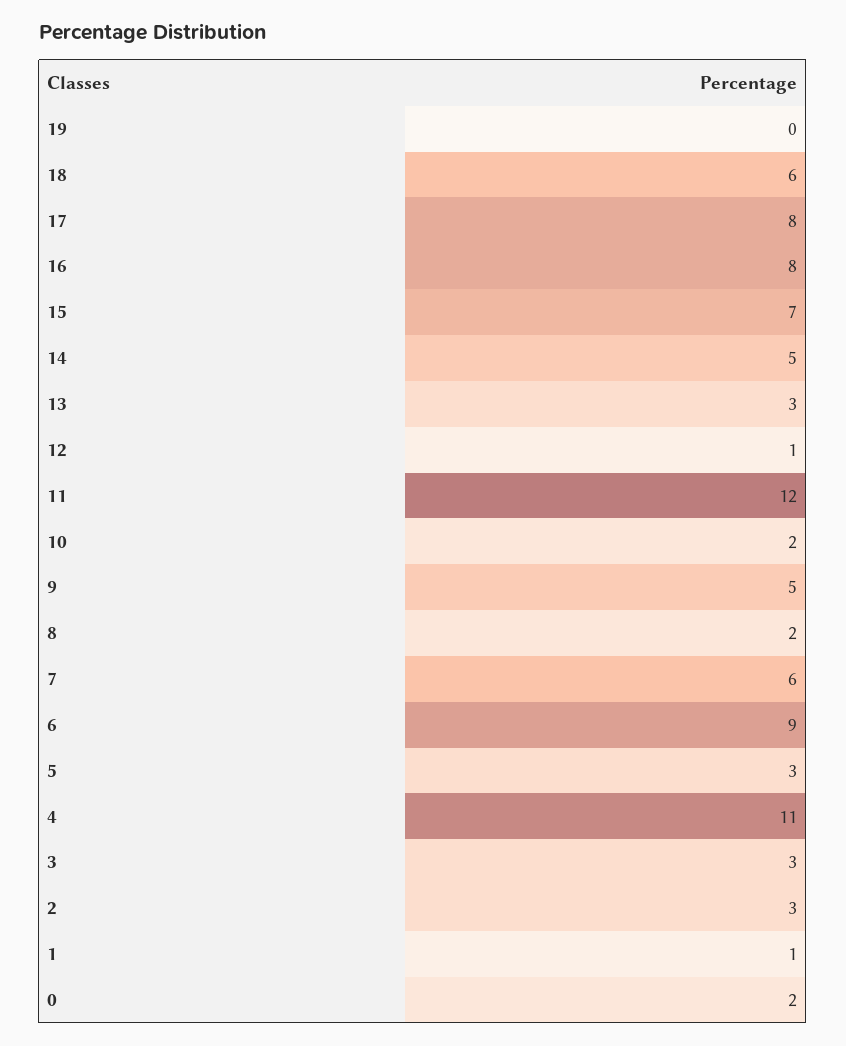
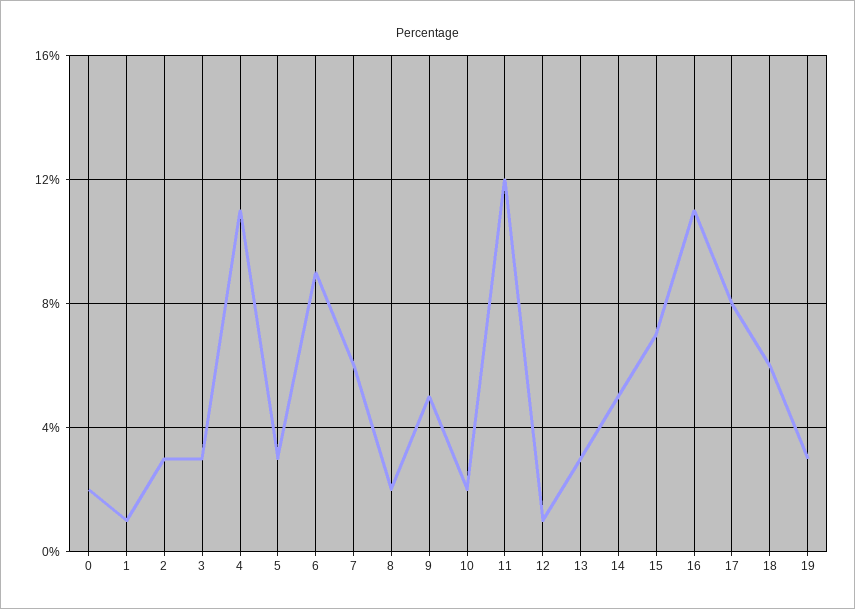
19: 0 -> 3
16: 8 -> 11

